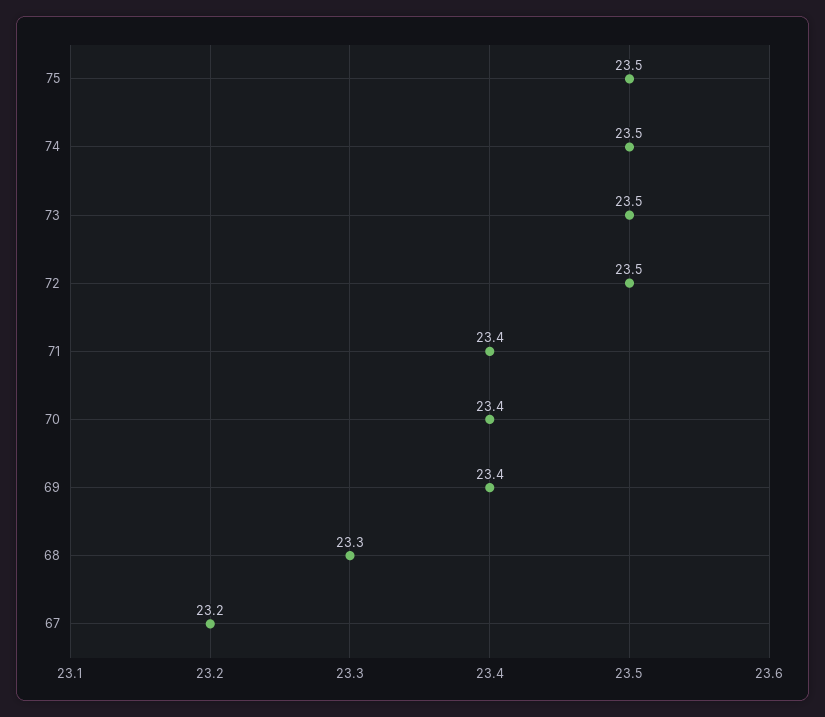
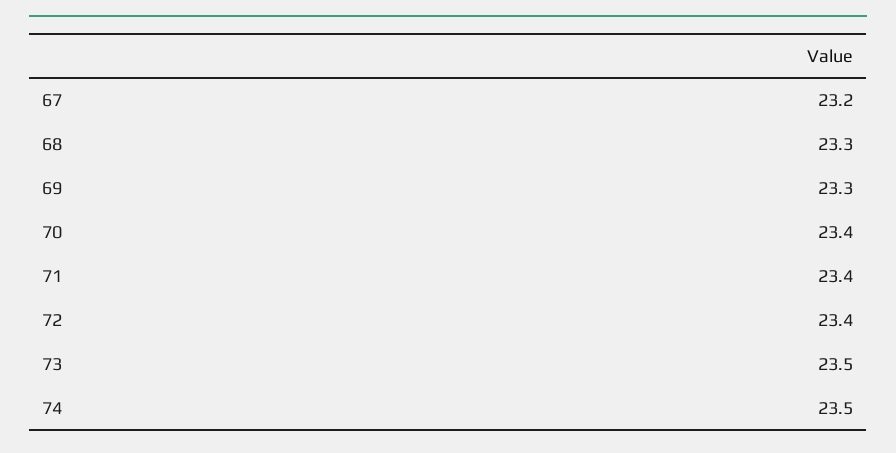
75: 23.5 -> none
72: 23.5 -> 23.4
69: 23.4 -> 23.3

